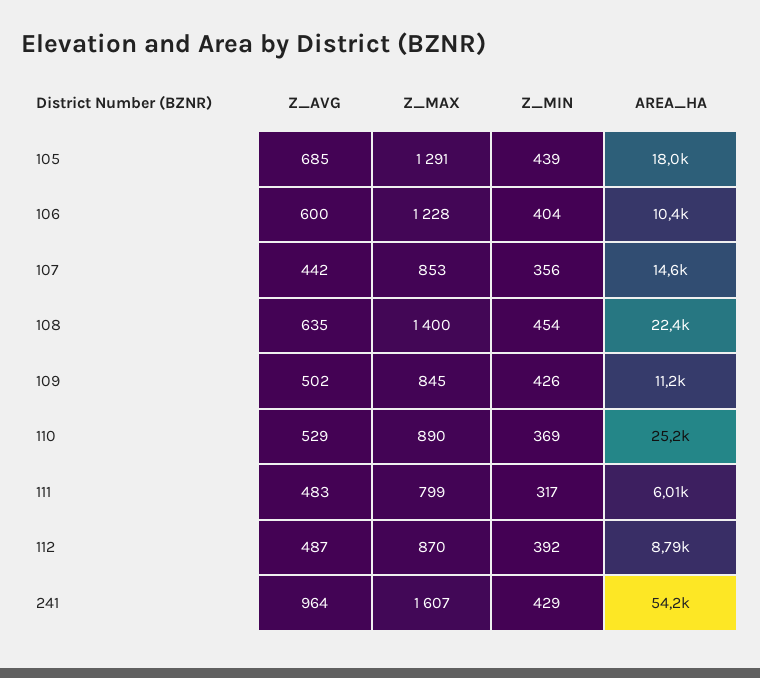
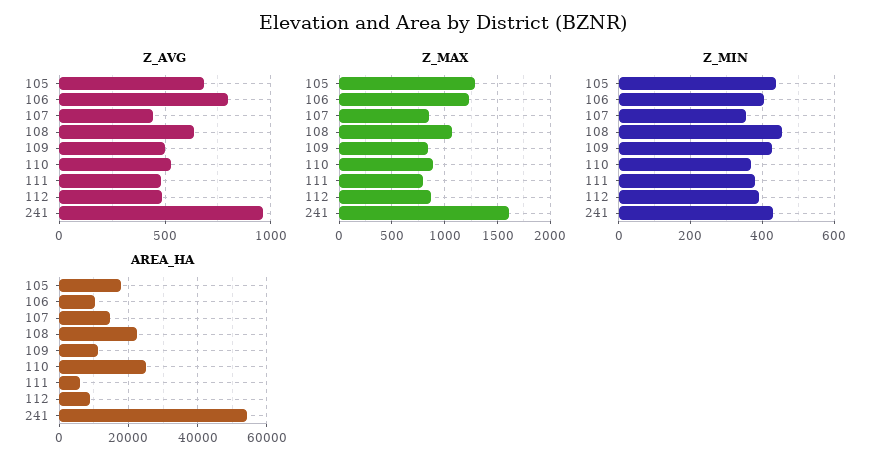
Z_AVG, 106: 600 -> 800
Z_MAX, 108: 1400 -> 1100
Z_MIN, 111: 317 -> 380

